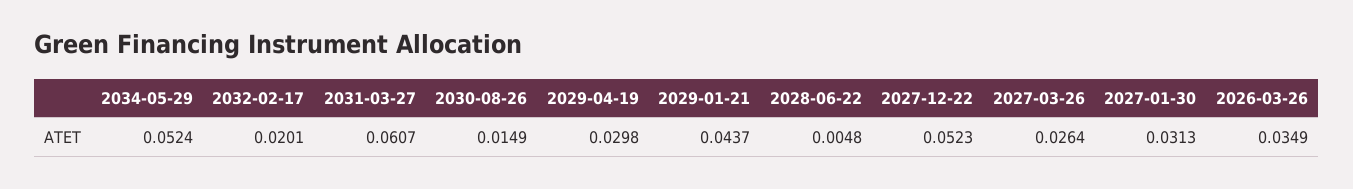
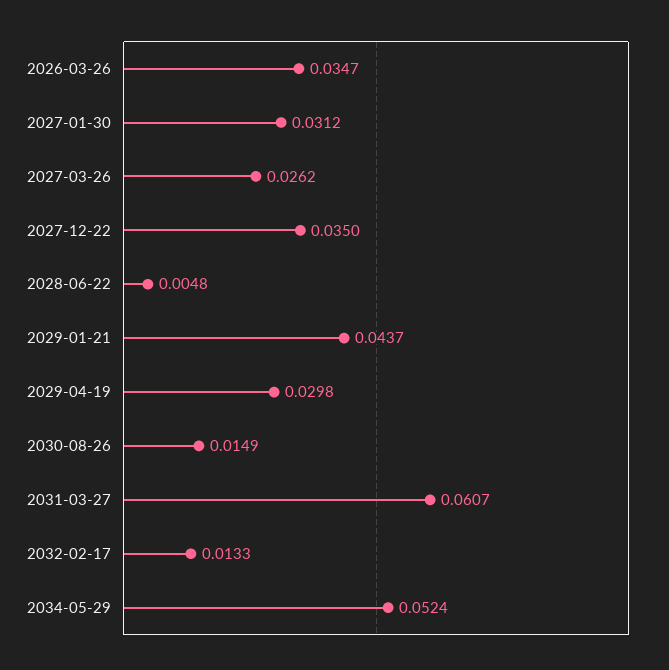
2032-02-17: 0.0201 -> 0.0133
2027-12-22: 0.0523 -> 0.035
2027-03-26: 0.0264 -> 0.0262
2027-01-30: 0.0313 -> 0.0312
2026-03-26: 0.0349 -> 0.0347

